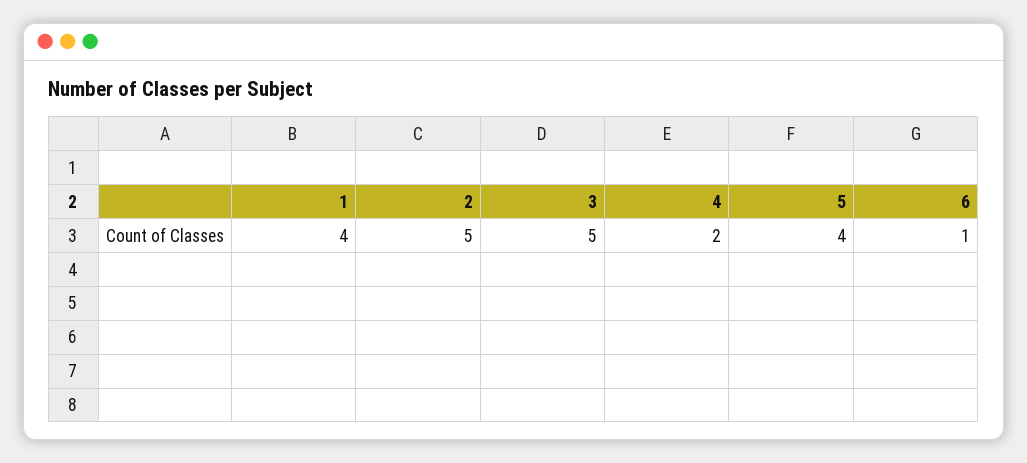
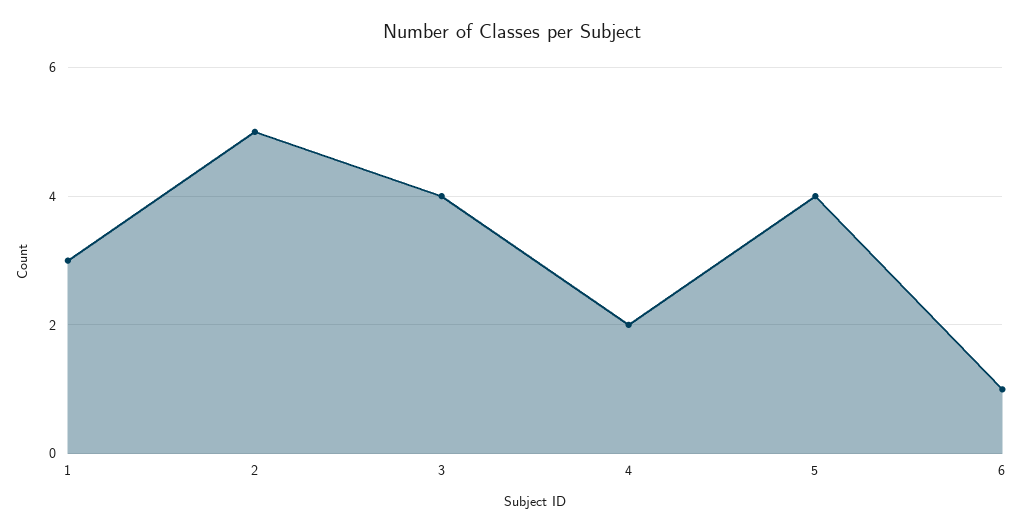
1: 4 -> 3
3: 5 -> 4

